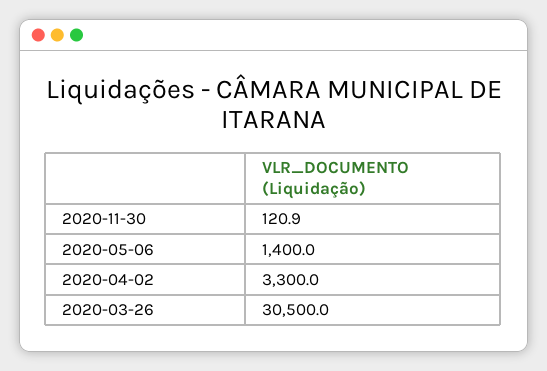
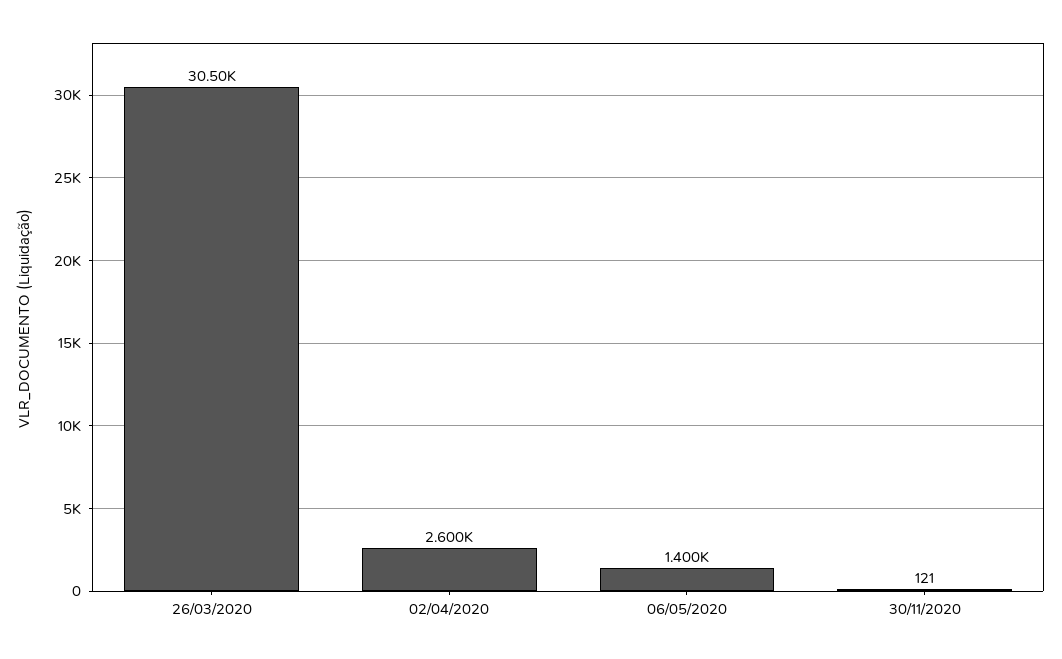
2020-04-02: 3300 -> 2600

